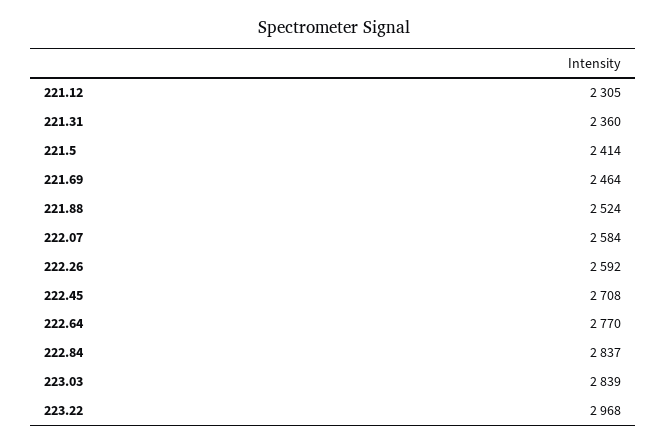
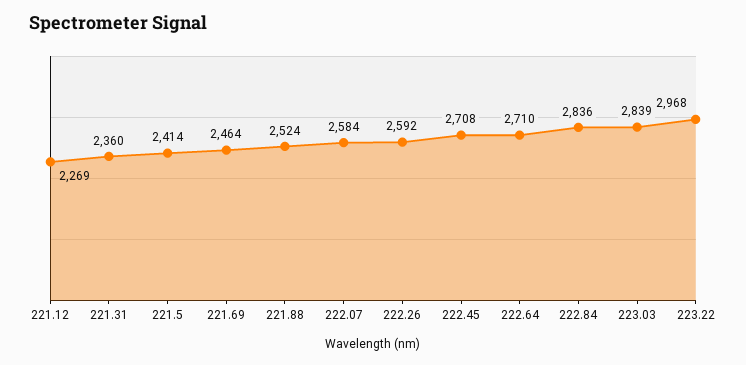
221.12: 2305 -> 2269
222.64: 2770 -> 2710
222.84: 2837 -> 2836

